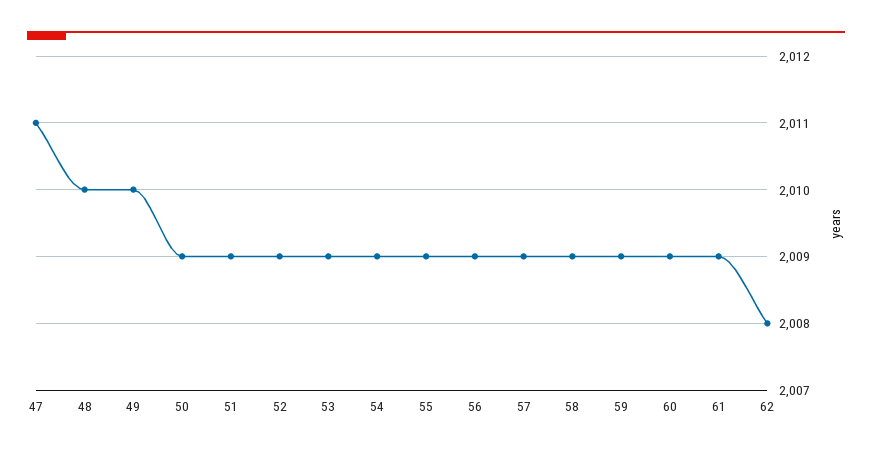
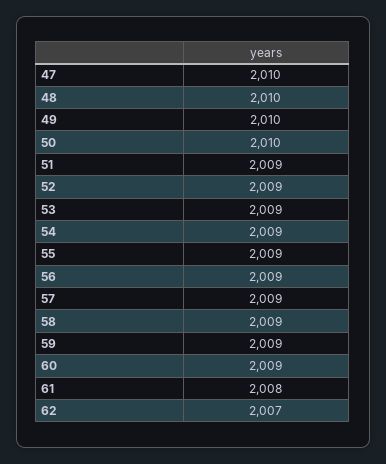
47: 2011 -> 2010
50: 2009 -> 2010
61: 2009 -> 2008
62: 2008 -> 2007

